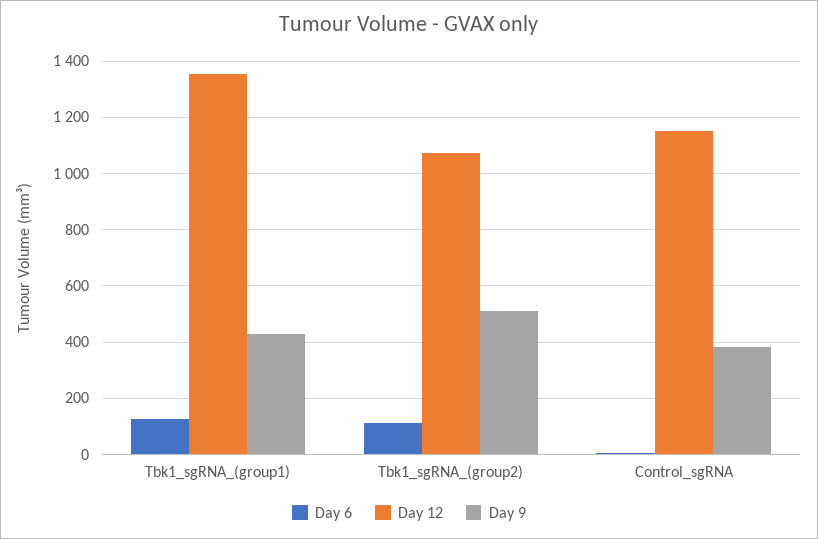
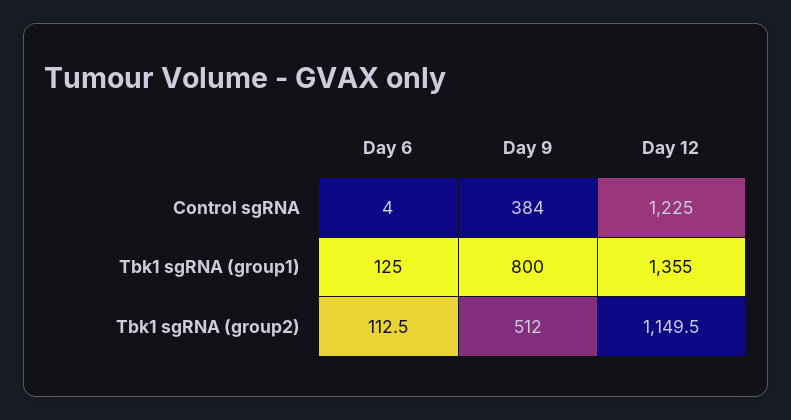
Day 9, Tbk1_sgRNA_(group1): 425 -> 800
Day 12, Tbk1_sgRNA_(group2): 1075 -> 1149.5
Day 12, Control_sgRNA: 1150 -> 1225

